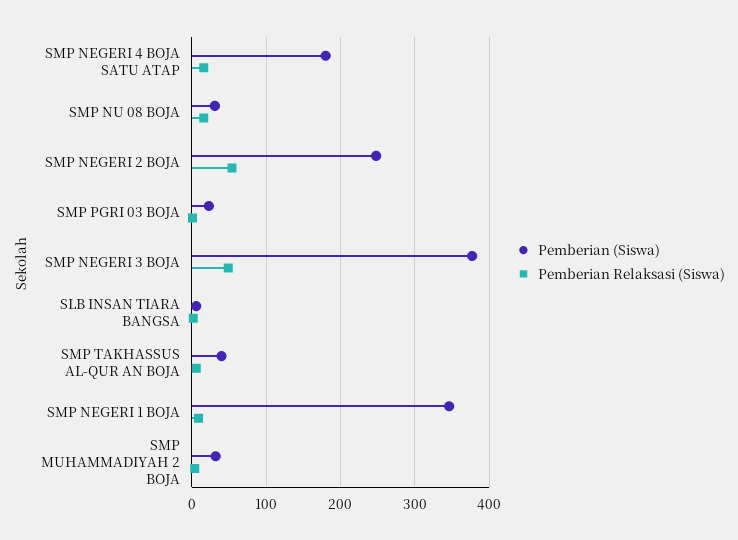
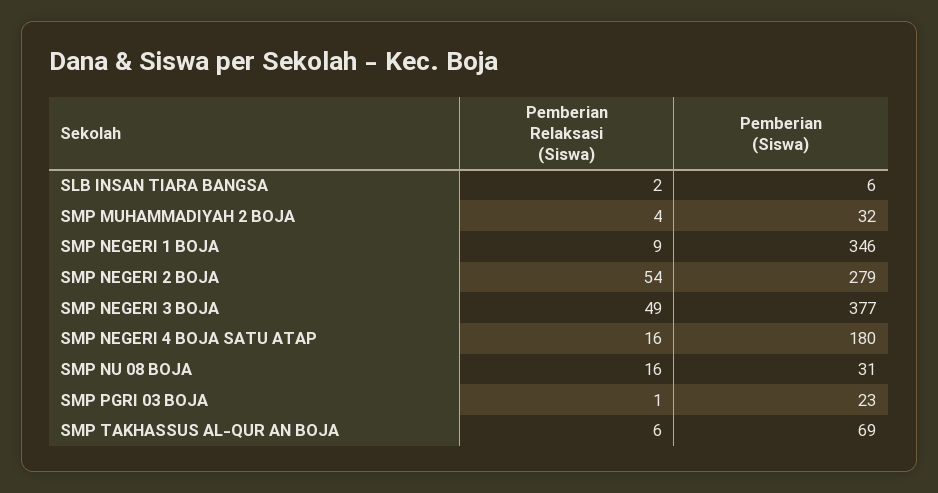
Pemberian (Siswa), SMP NEGERI 2 BOJA: 250 -> 279
Pemberian (Siswa), SMP TAKHASSUS AL-QUR AN BOJA: 40 -> 69

